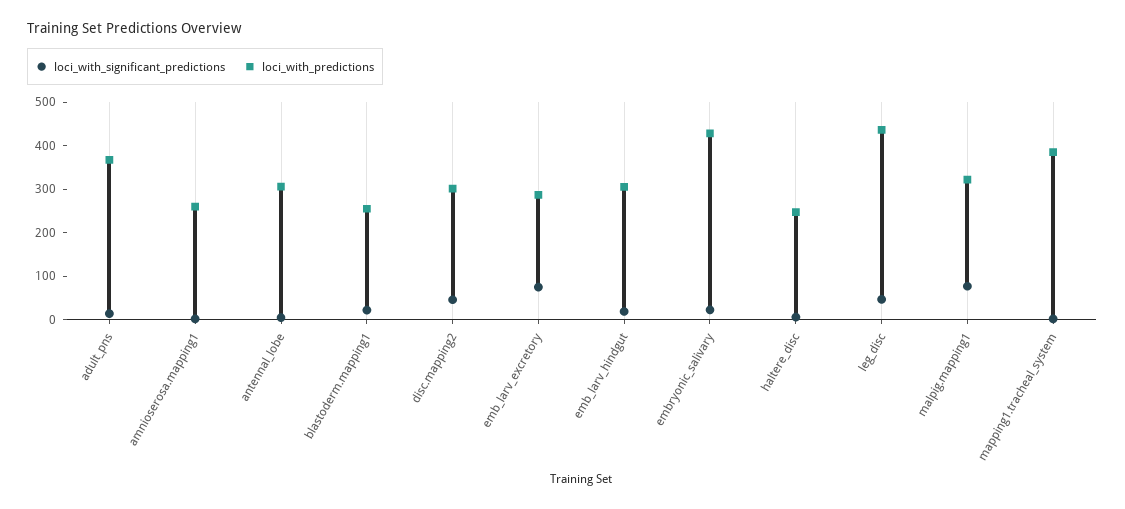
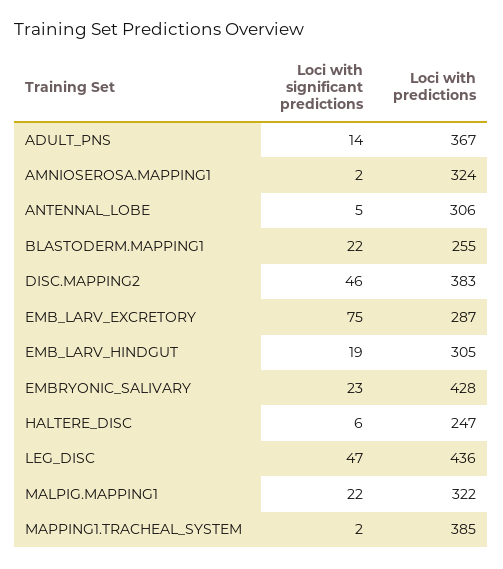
loci_with_predictions, amnioserosa.mapping1: 260 -> 324
loci_with_predictions, disc.mapping2: 300 -> 383
loci_with_significant_predictions, malpig.mapping1: 80 -> 22

